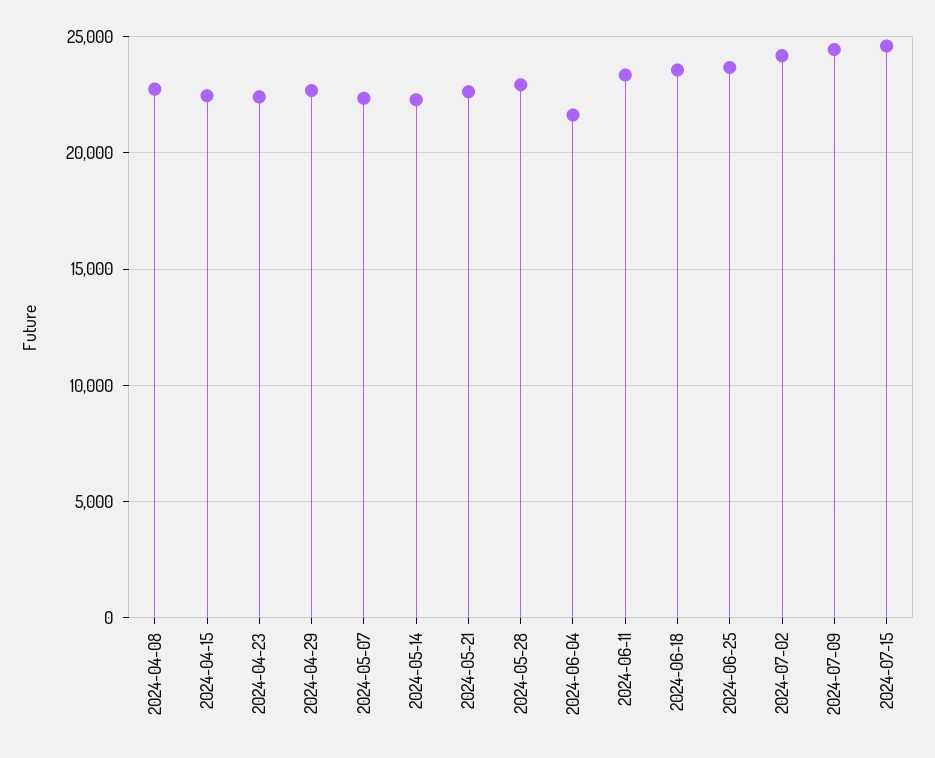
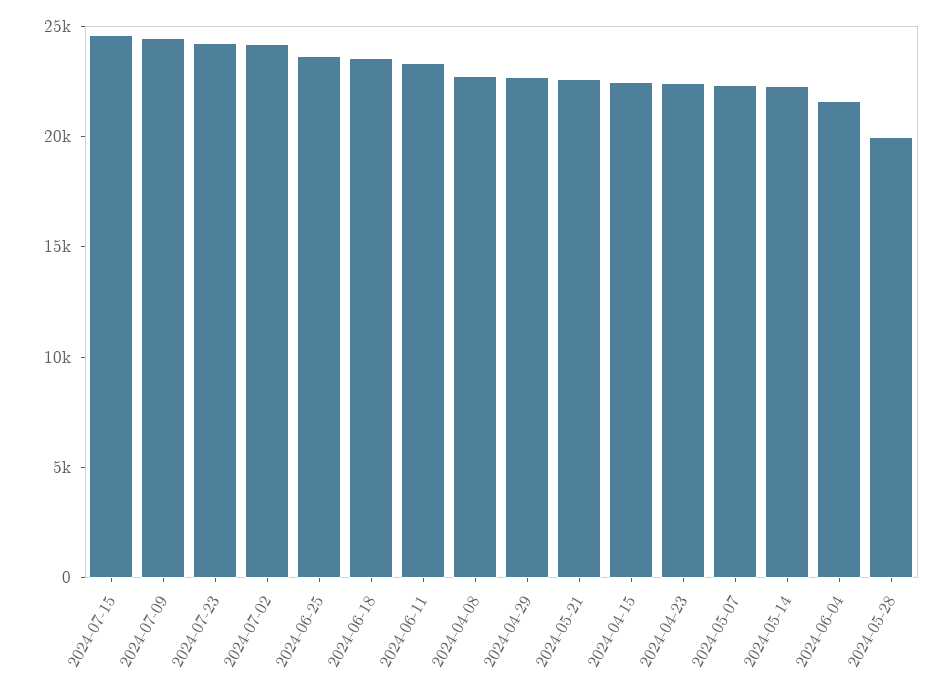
2024-05-28: 23000 -> 20000
2024-07-23: none -> 24000

